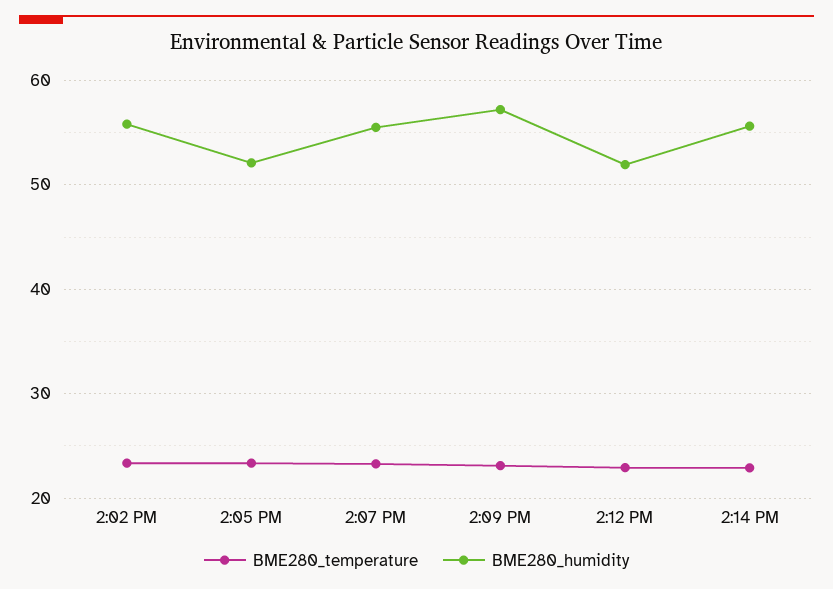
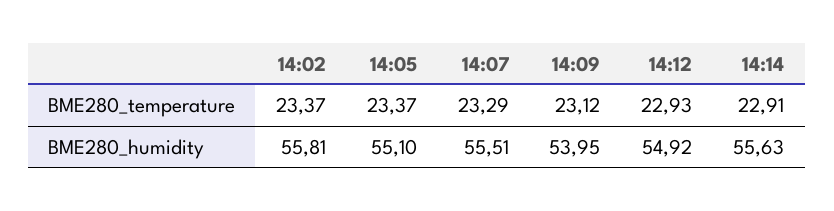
BME280_humidity, 2:05 PM: 52 -> 55.1
BME280_humidity, 2:09 PM: 57 -> 53.95
BME280_humidity, 2:12 PM: 52 -> 54.92

